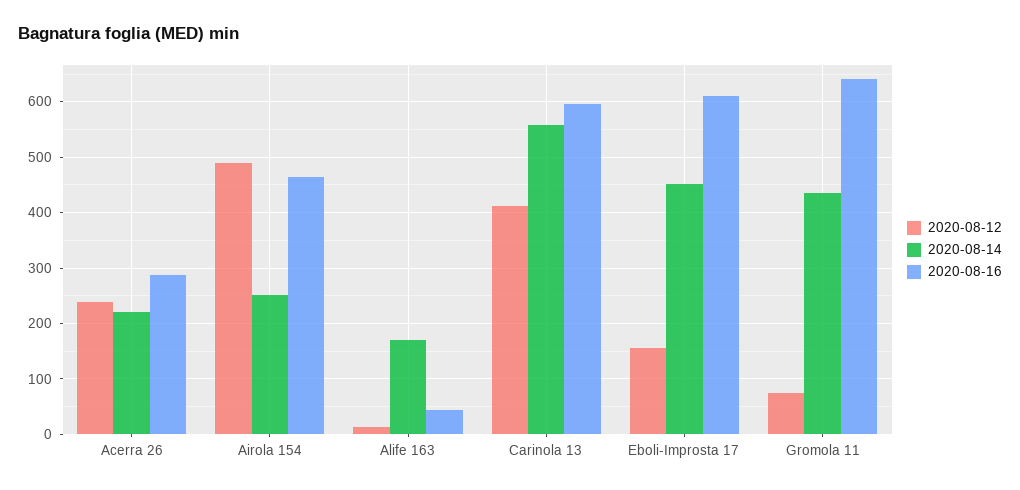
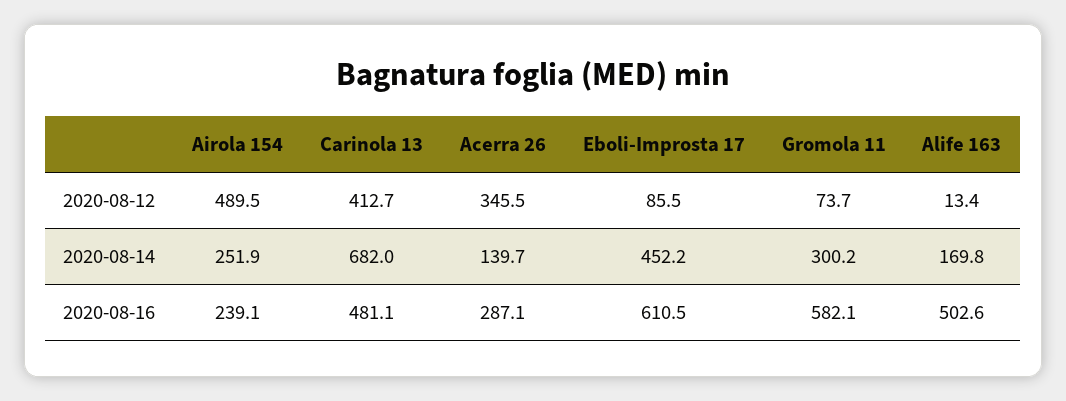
2020-08-12, Acerra 26: 240 -> 345.5
2020-08-14, Acerra 26: 220 -> 139.7
2020-08-16, Airola 154: 460 -> 239.1
2020-08-16, Alife 163: 40 -> 502.6
2020-08-14, Carinola 13: 560 -> 682
2020-08-16, Carinola 13: 600 -> 481.1
2020-08-12, Eboli-Improsta 17: 160 -> 85.5
2020-08-14, Gromola 11: 440 -> 300.2
2020-08-16, Gromola 11: 640 -> 582.1

